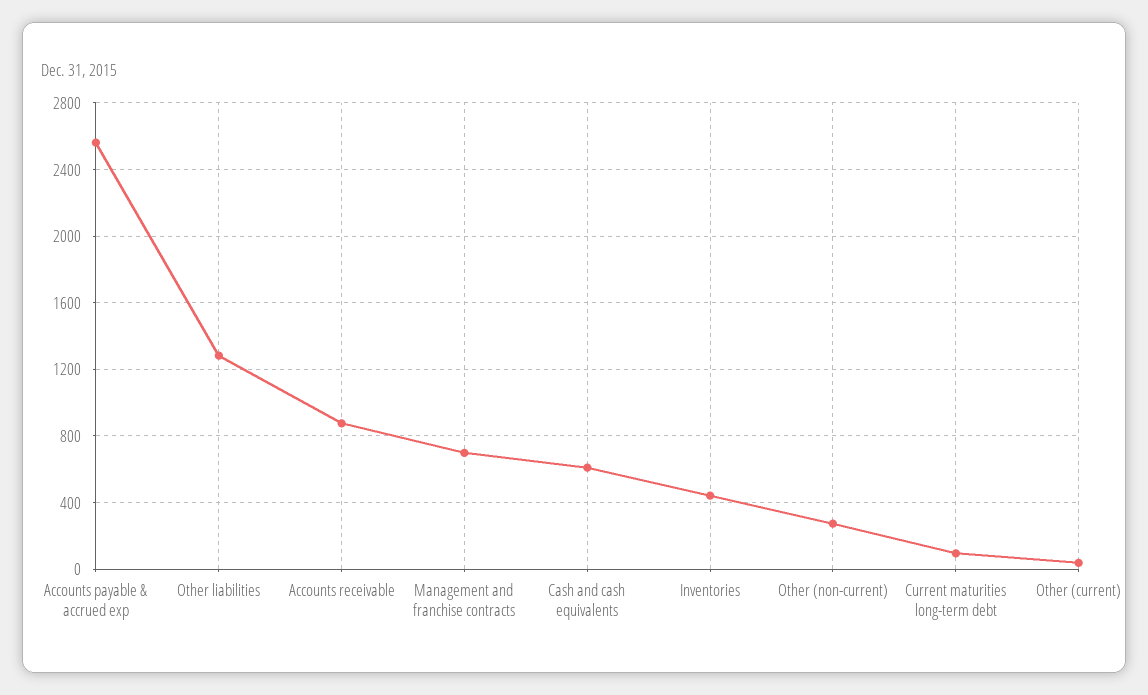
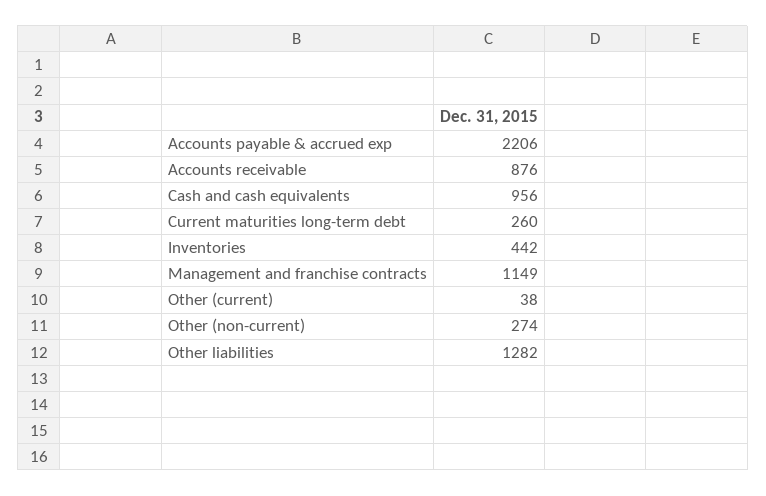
Accounts payable & accrued exp: 2550 -> 2206
Management and franchise contracts: 700 -> 1149
Cash and cash equivalents: 600 -> 956
Current maturities long-term debt: 100 -> 260

